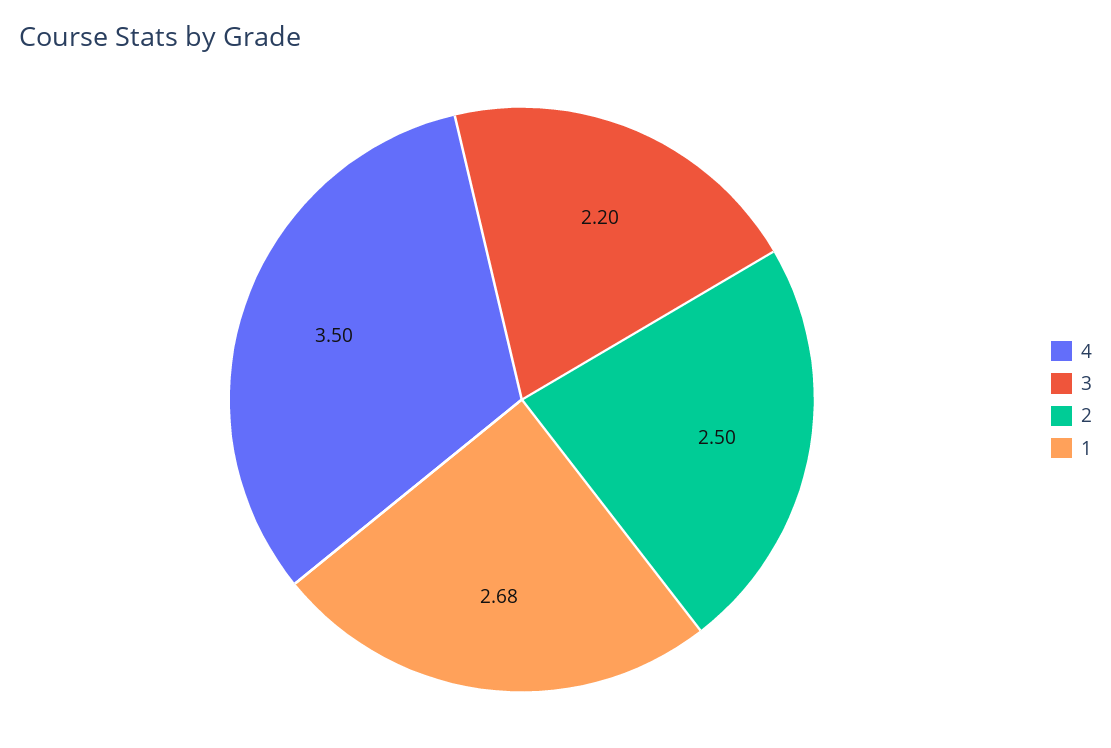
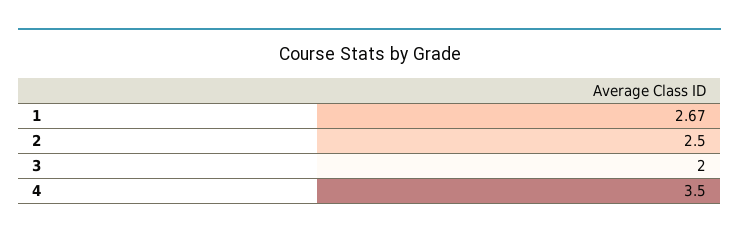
3: 2.2 -> 2
1: 2.68 -> 2.67

